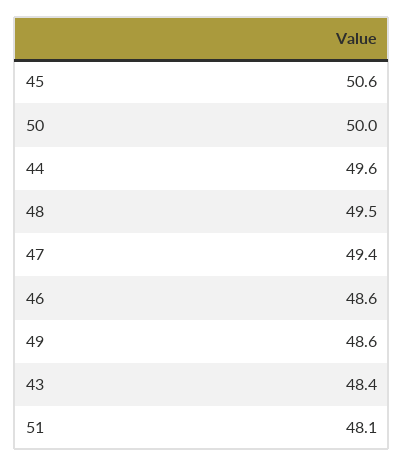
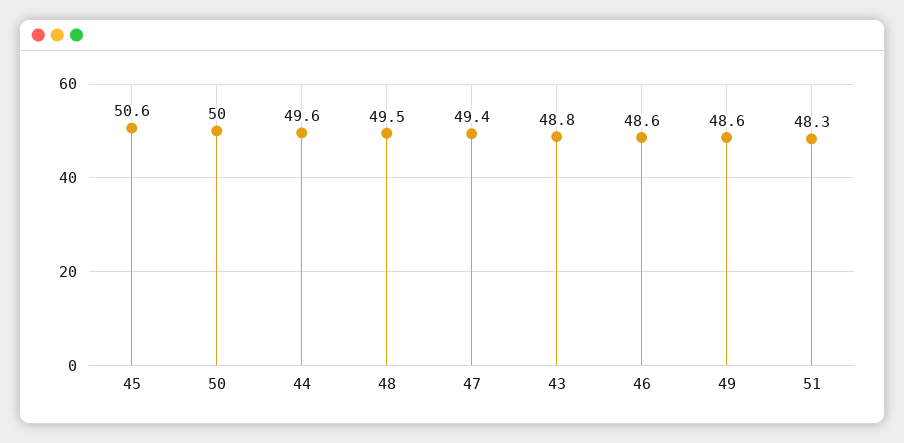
43: 48.4 -> 48.8
51: 48.1 -> 48.3

